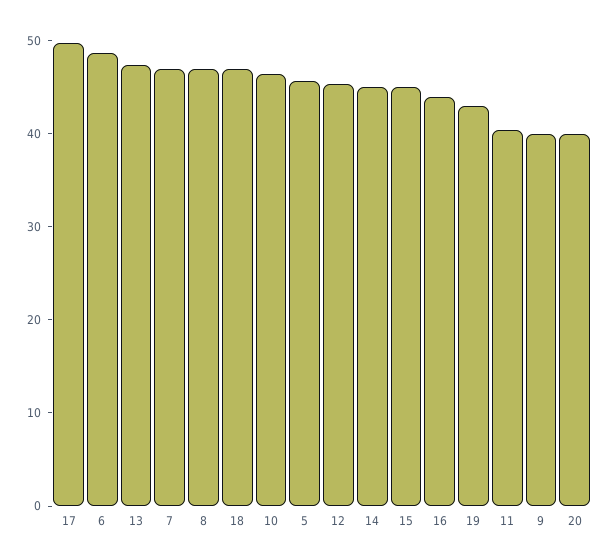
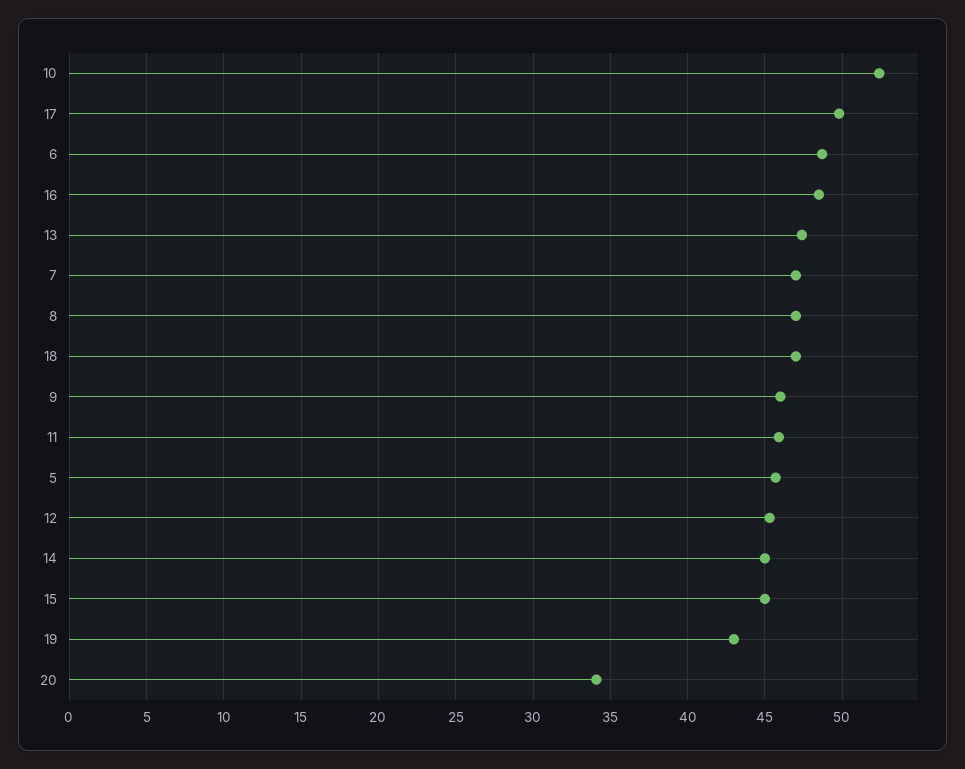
10: 46 -> 52.5
16: 44 -> 48.5
11: 40 -> 46
9: 40 -> 46
20: 40 -> 34

